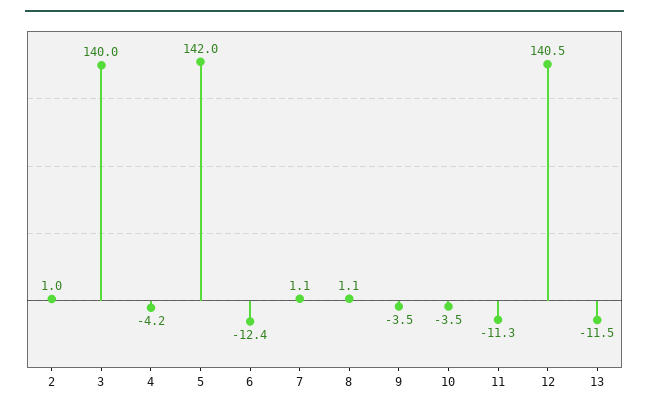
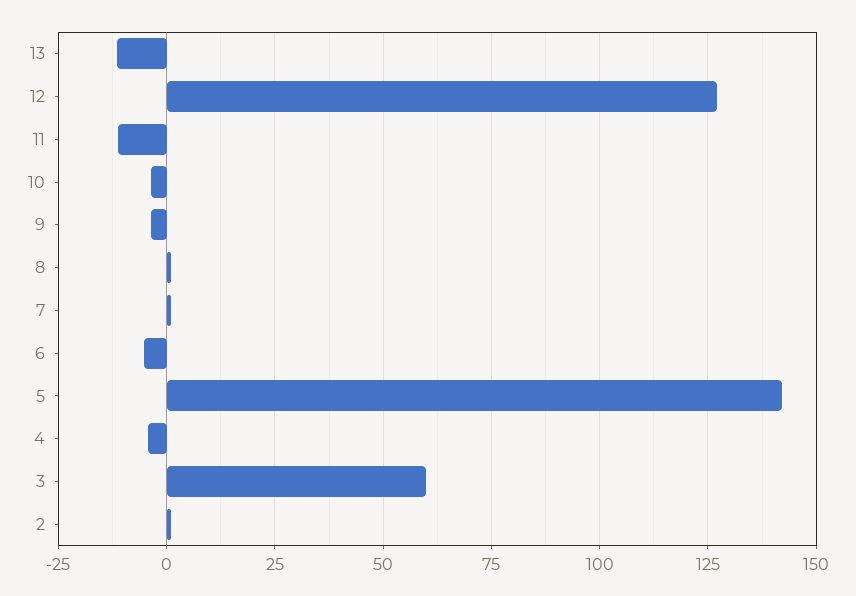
3: 140 -> 60
6: -12.4 -> -5
12: 140.5 -> 127.5

